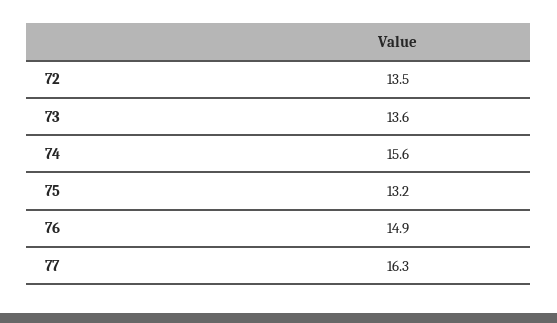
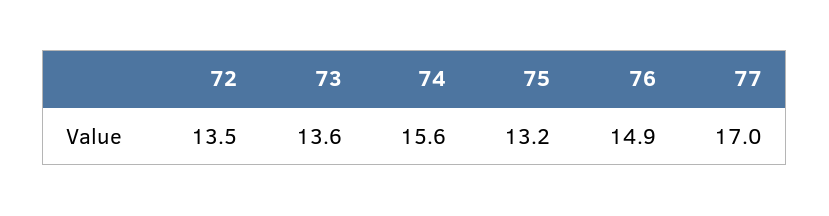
77: 16.3 -> 17

